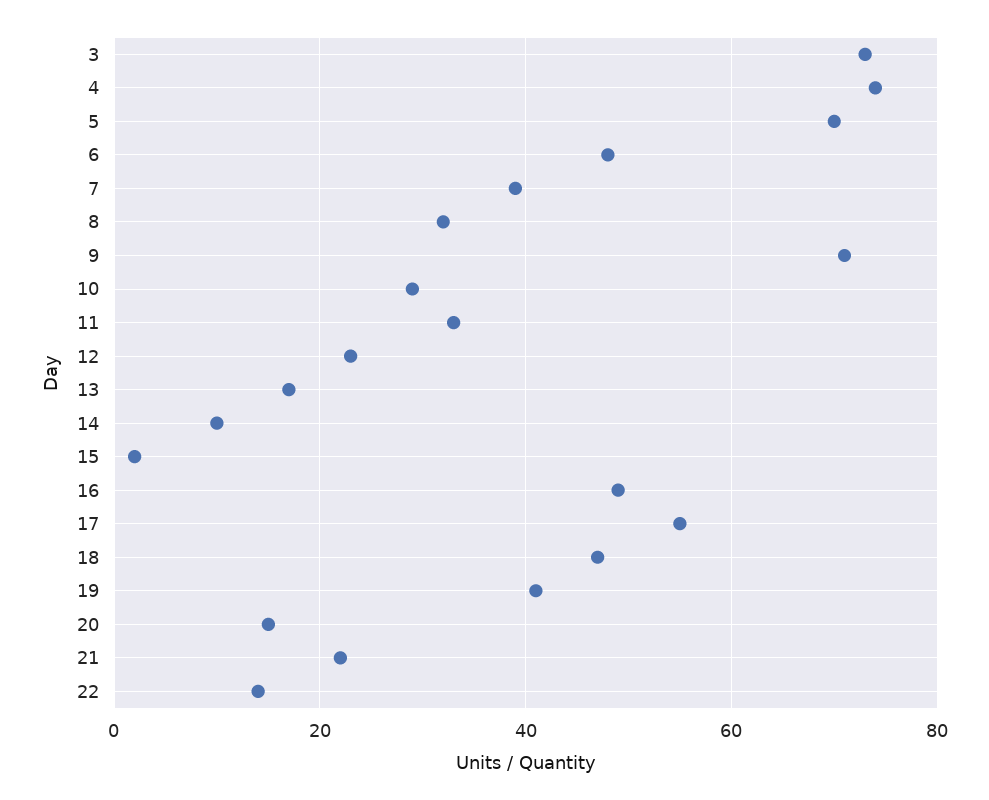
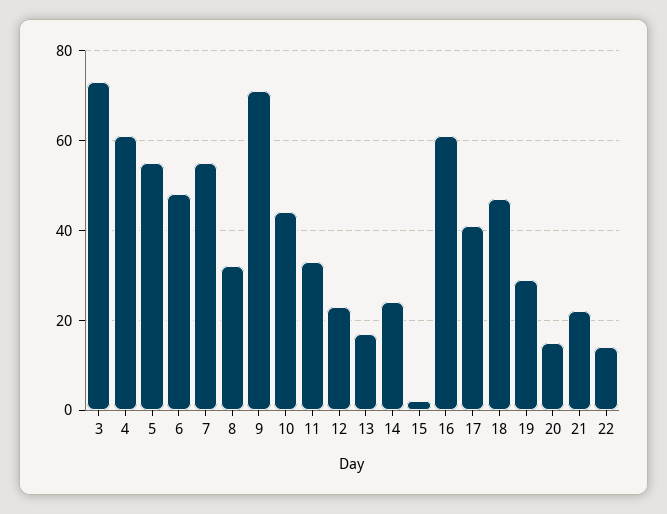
4: 75 -> 60
5: 70 -> 55
7: 40 -> 55
10: 30 -> 45
14: 10 -> 25
16: 50 -> 60
17: 55 -> 40
19: 40 -> 30

